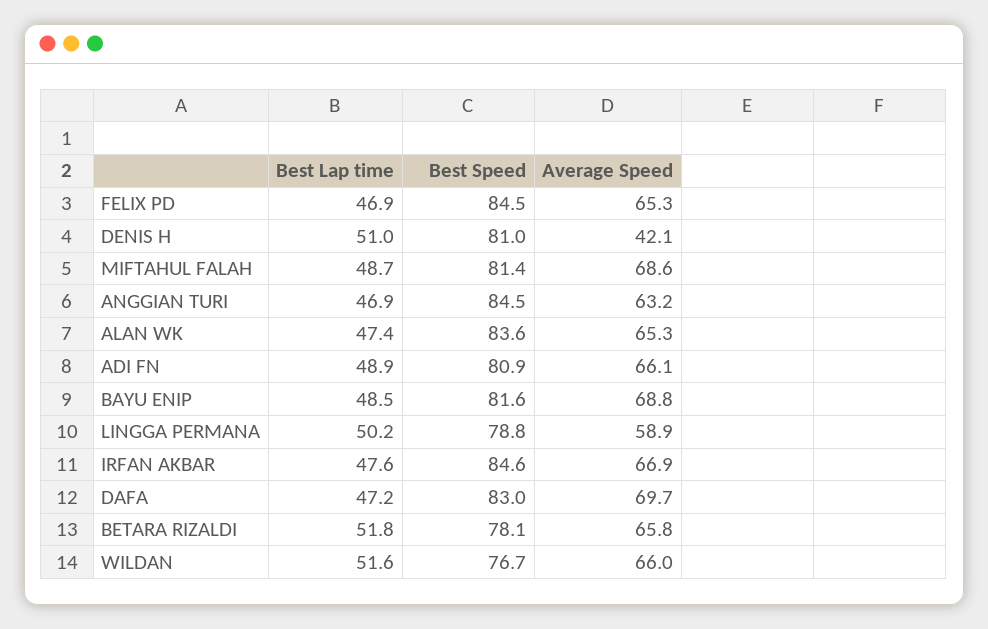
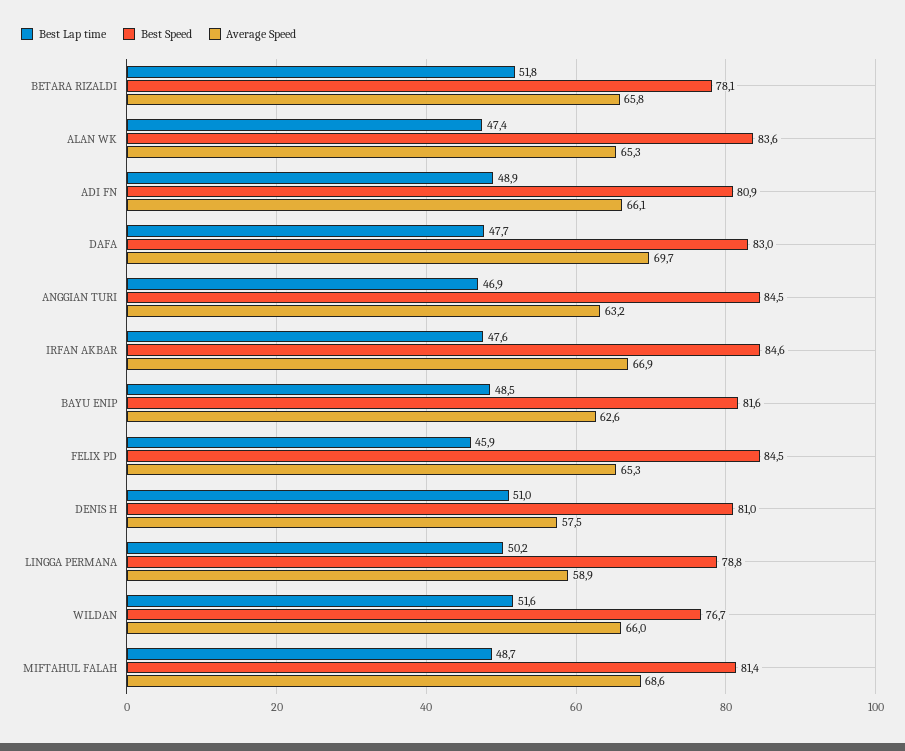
Best Lap time, FELIX PD: 46.9 -> 45.9
Average Speed, DENIS H: 42.1 -> 57.5
Average Speed, BAYU ENIP: 68.8 -> 62.6
Best Lap time, DAFA: 47.2 -> 47.7

